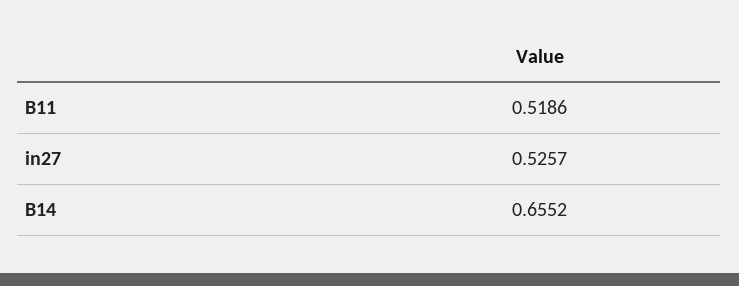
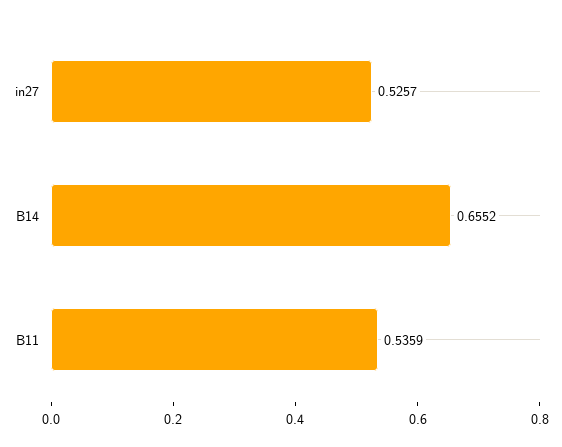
B11: 0.5186 -> 0.5359

